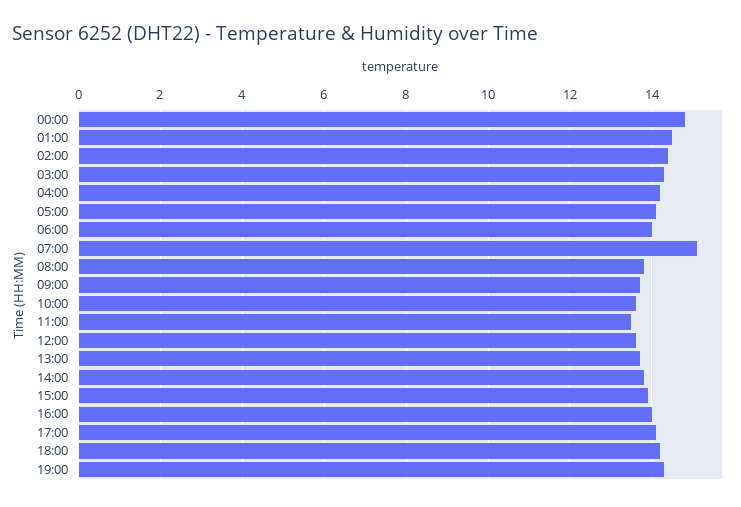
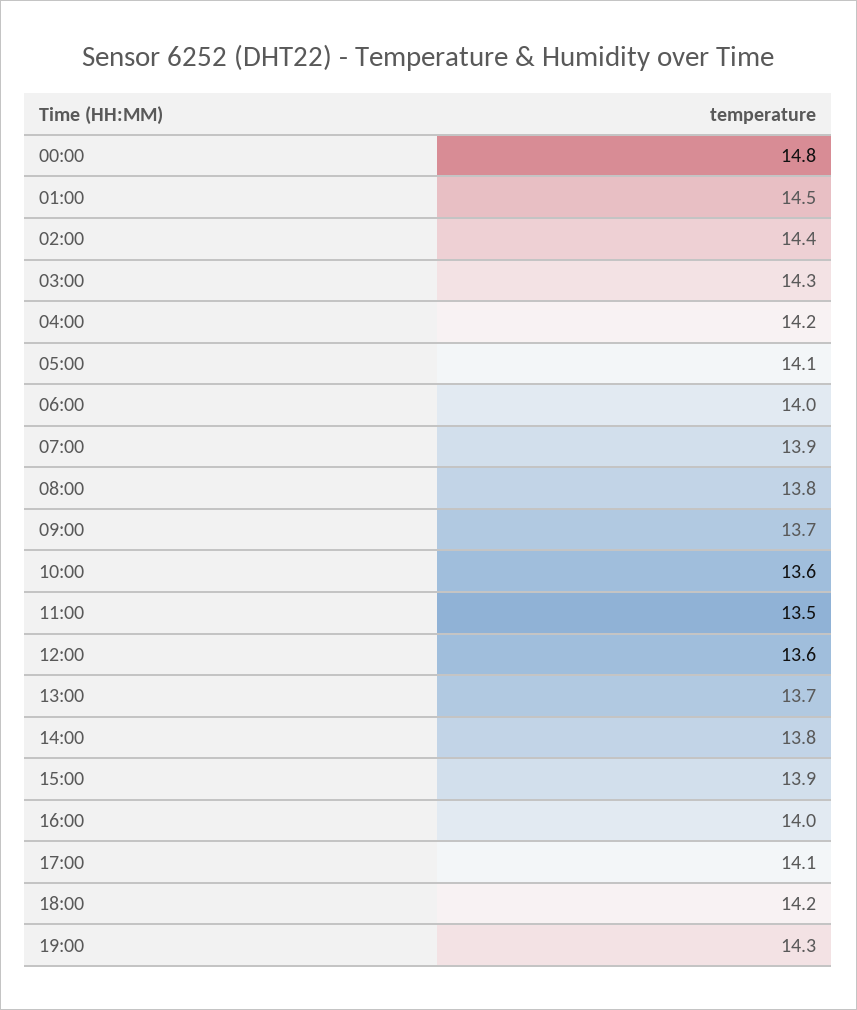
07:00: 15 -> 13.9

